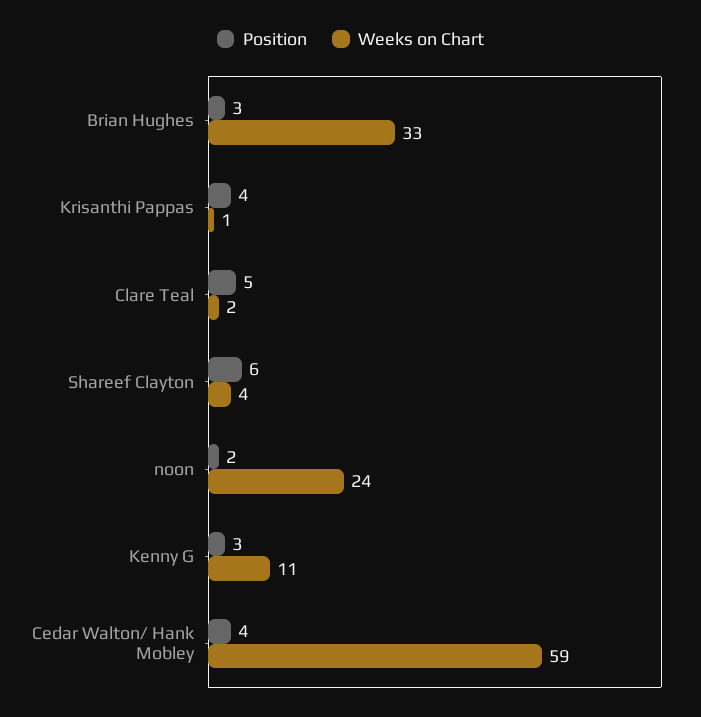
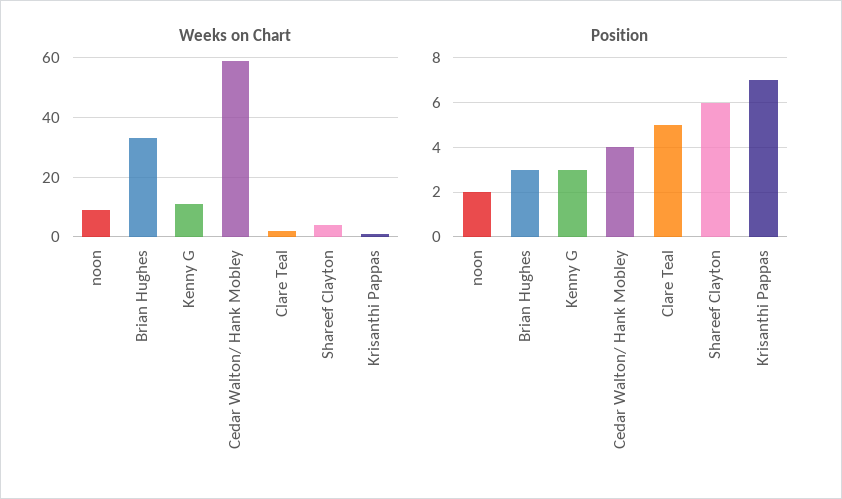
Position, Krisanthi Pappas: 4 -> 7
Weeks on Chart, noon: 24 -> 10

